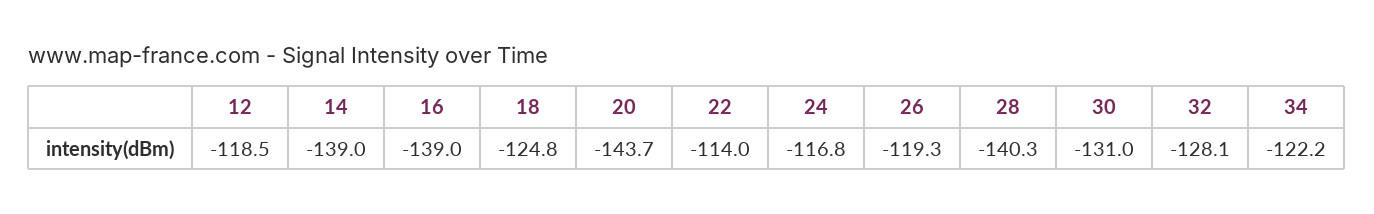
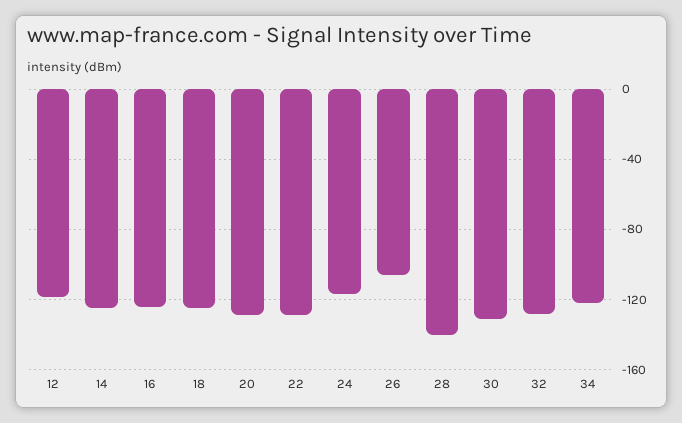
14: -139 -> -125
16: -139 -> -125
20: -143.7 -> -130
22: -114 -> -130
26: -119.3 -> -105

